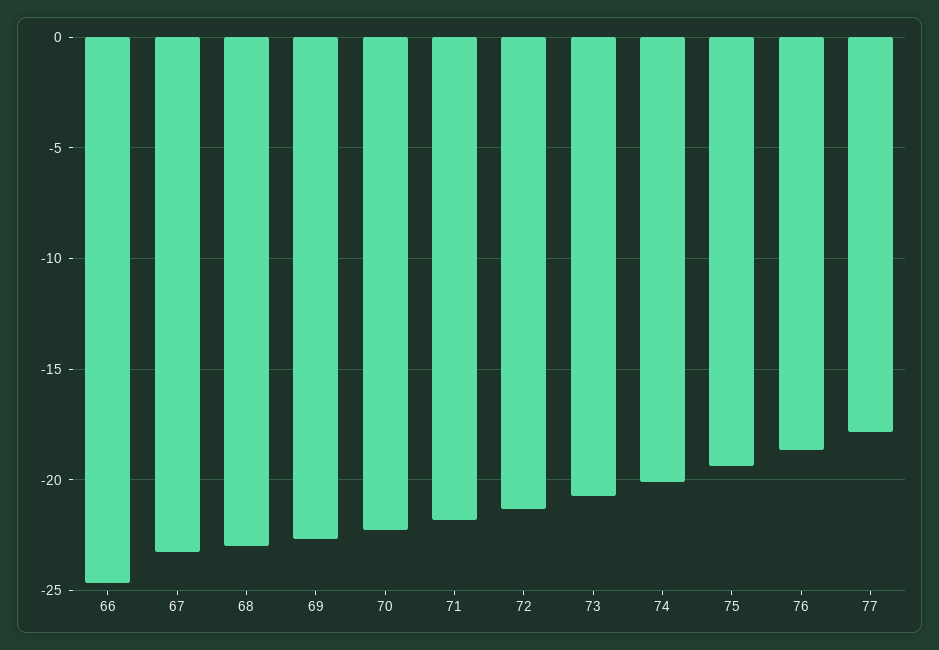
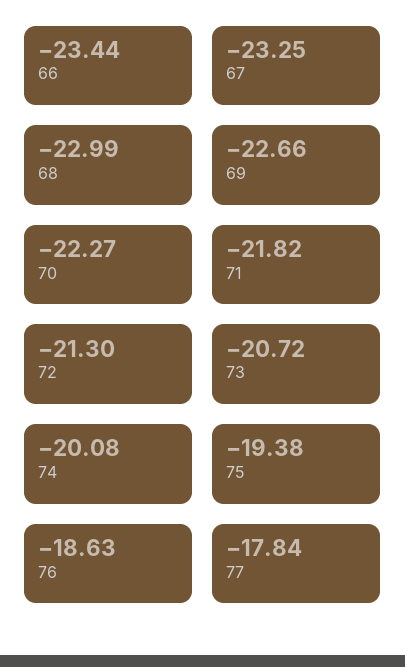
66: -24.5 -> -23.44

